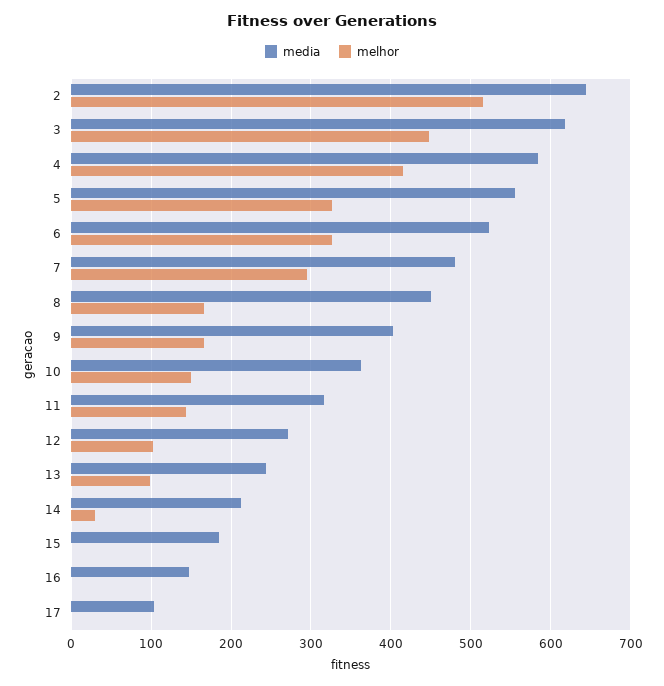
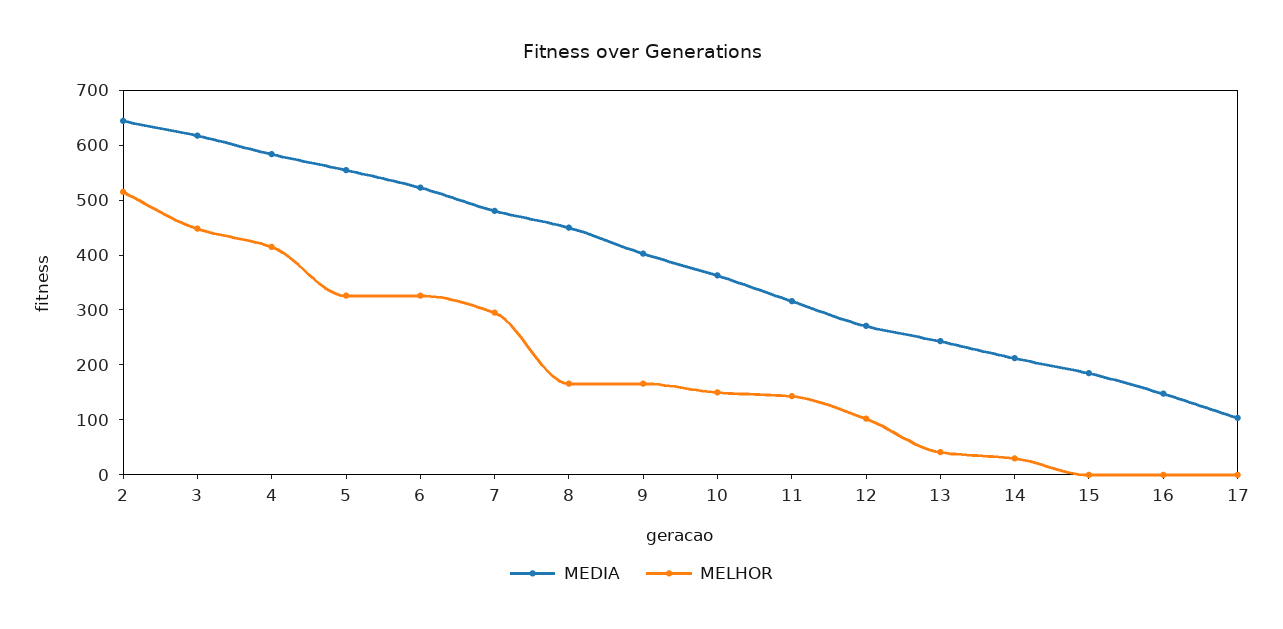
melhor, 13: 100 -> 40

